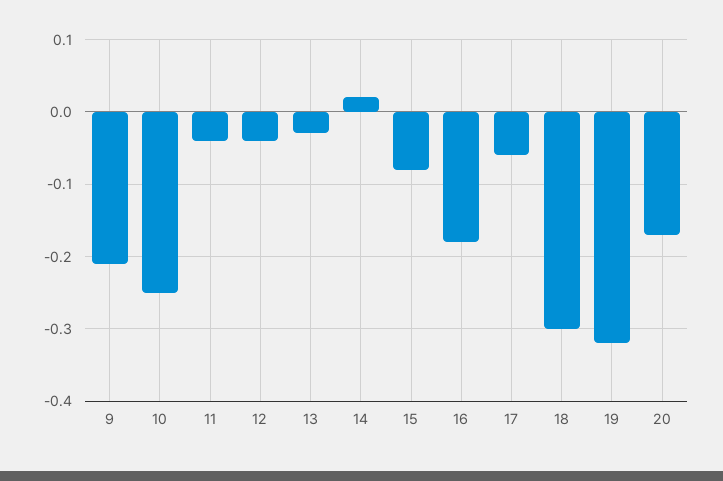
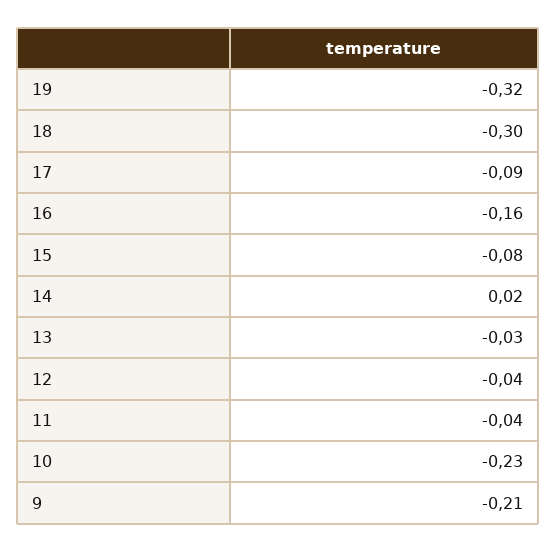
10: -0.25 -> -0.23
16: -0.18 -> -0.16
17: -0.06 -> -0.09
20: -0.17 -> none

